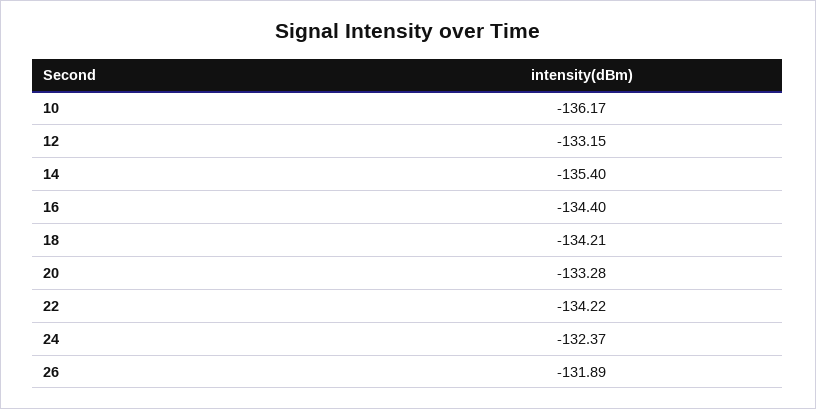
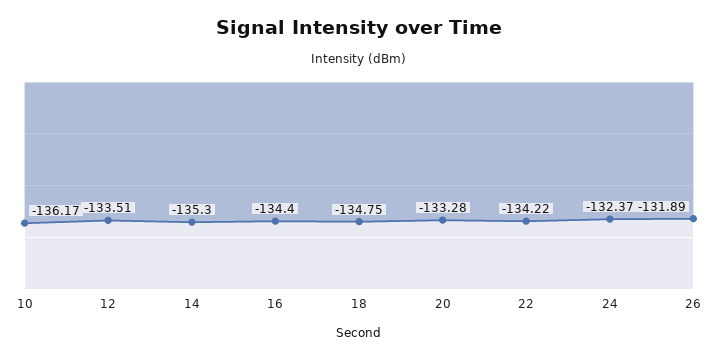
12: -133.15 -> -133.51
14: -135.4 -> -135.3
18: -134.21 -> -134.75

